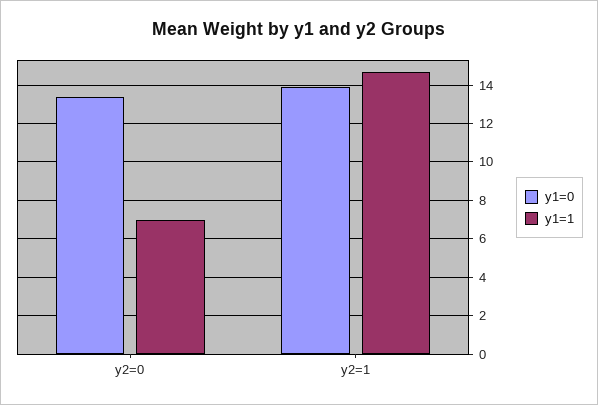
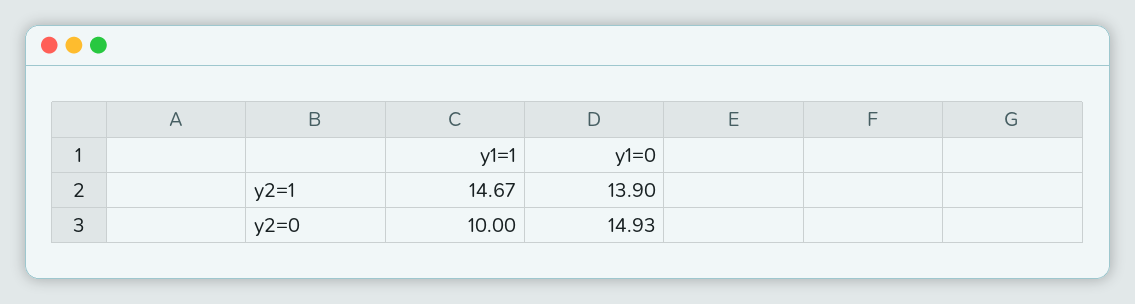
y1=0, y2=0: 13.5 -> 14.93
y1=1, y2=0: 7 -> 10

